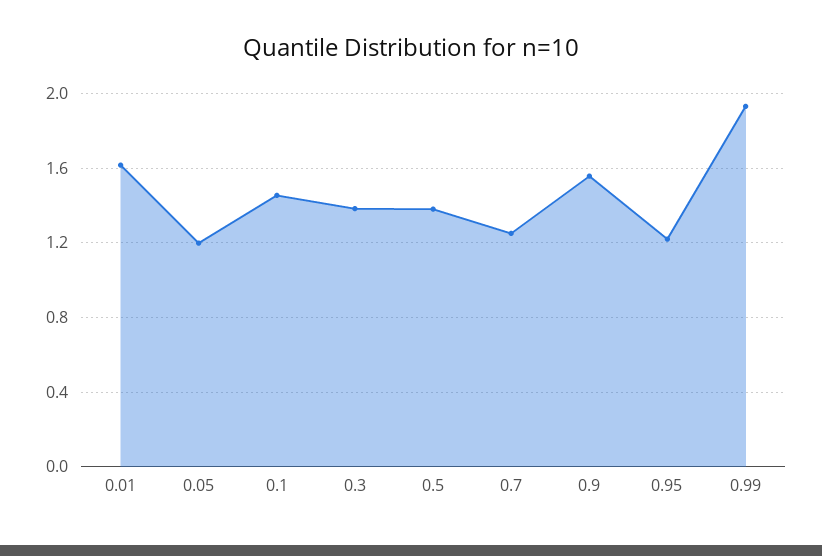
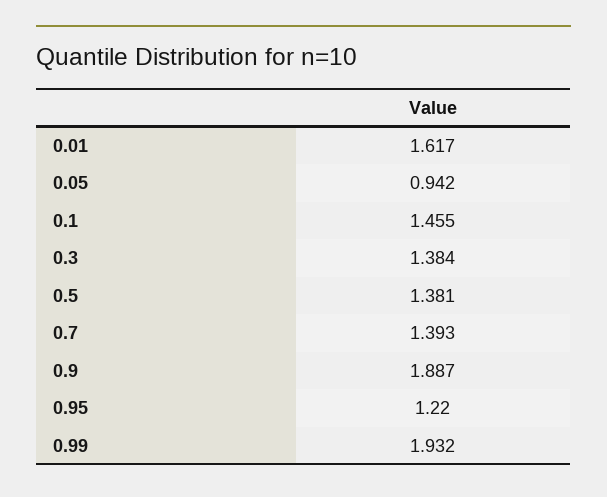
0.05: 1.2 -> 0.942
0.7: 1.25 -> 1.393
0.9: 1.55 -> 1.887

